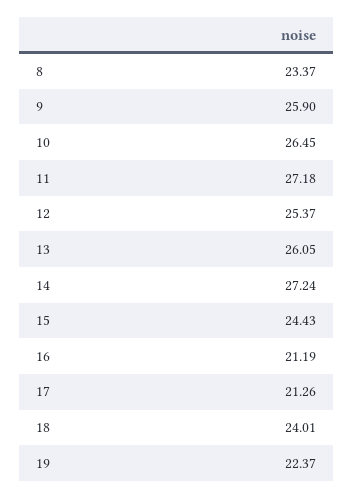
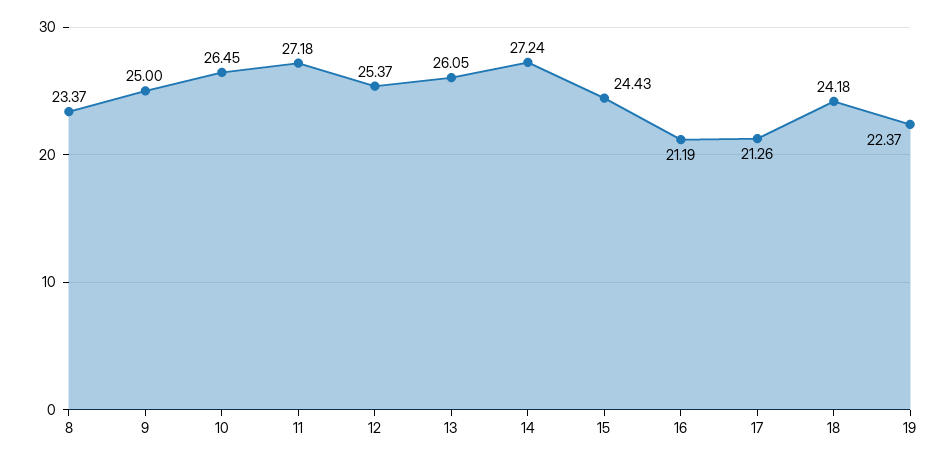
9: 25.9 -> 25
18: 24.01 -> 24.18

